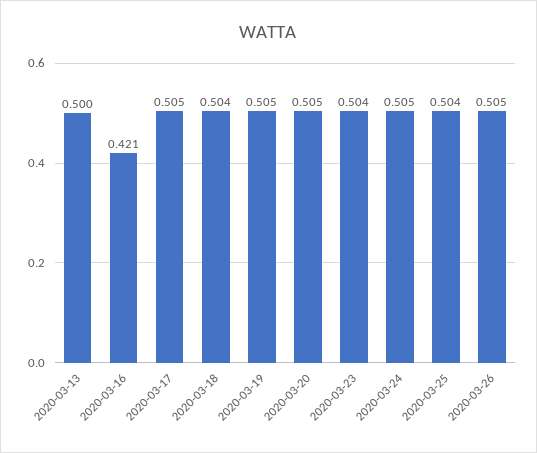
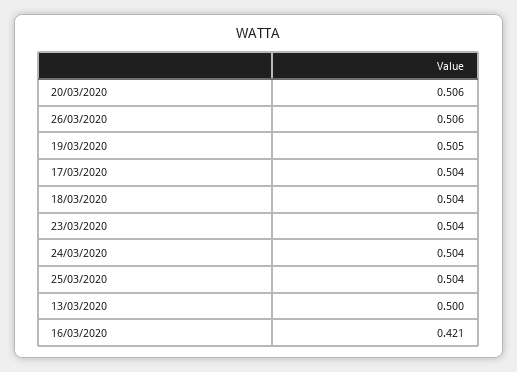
2020-03-17: 0.505 -> 0.504
2020-03-20: 0.505 -> 0.506
2020-03-24: 0.505 -> 0.504
2020-03-26: 0.505 -> 0.506

